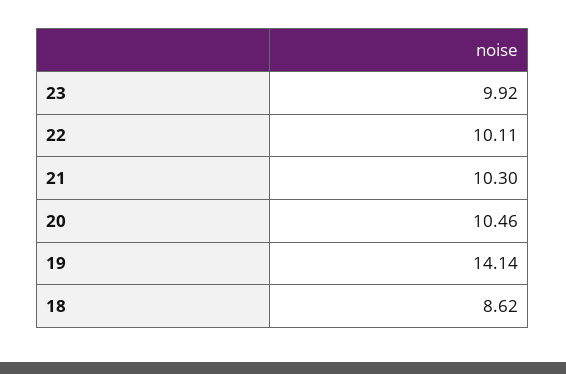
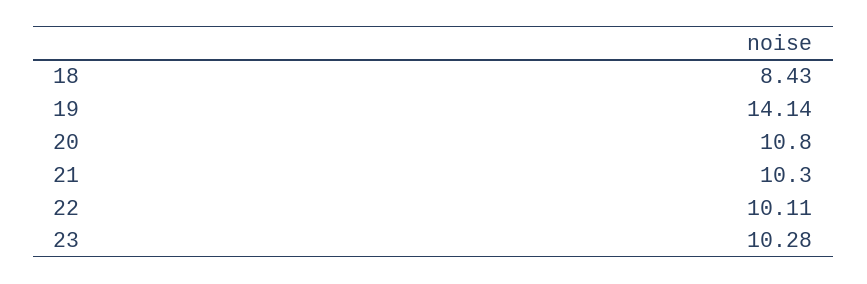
23: 9.92 -> 10.28
20: 10.46 -> 10.8
18: 8.62 -> 8.43

